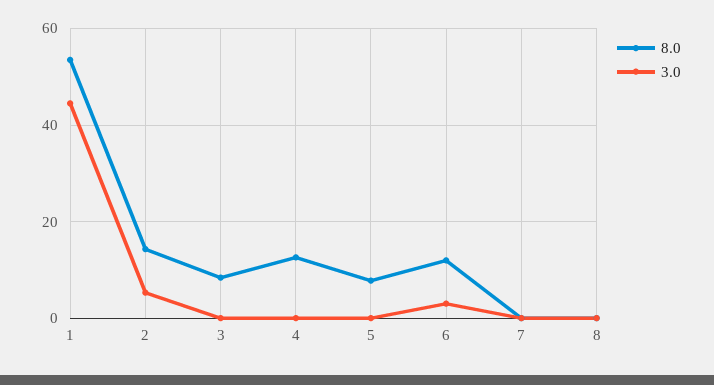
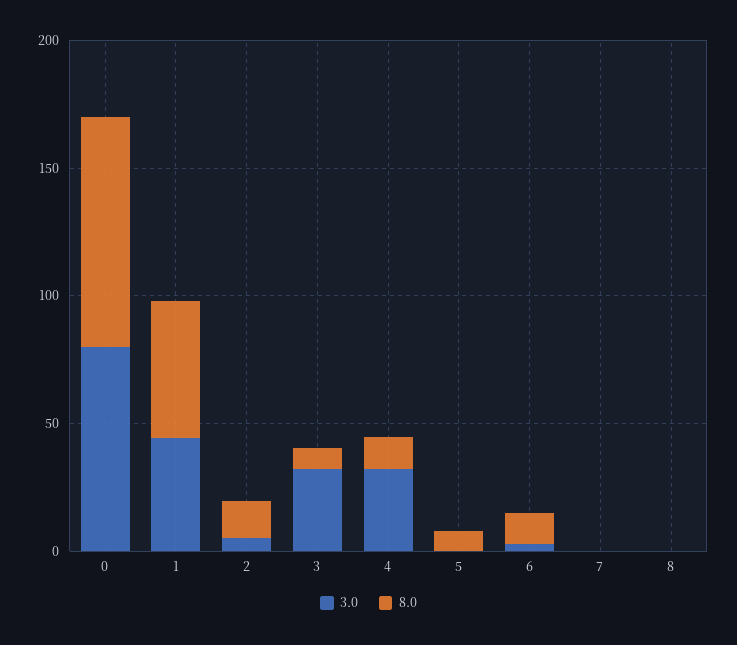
3.0, 3: 0 -> 30
3.0, 4: 0 -> 30
3.0, 0: none -> 80
8.0, 0: none -> 90

